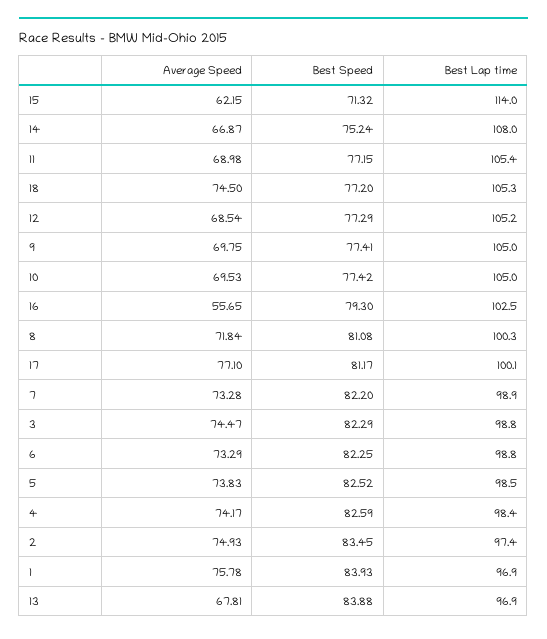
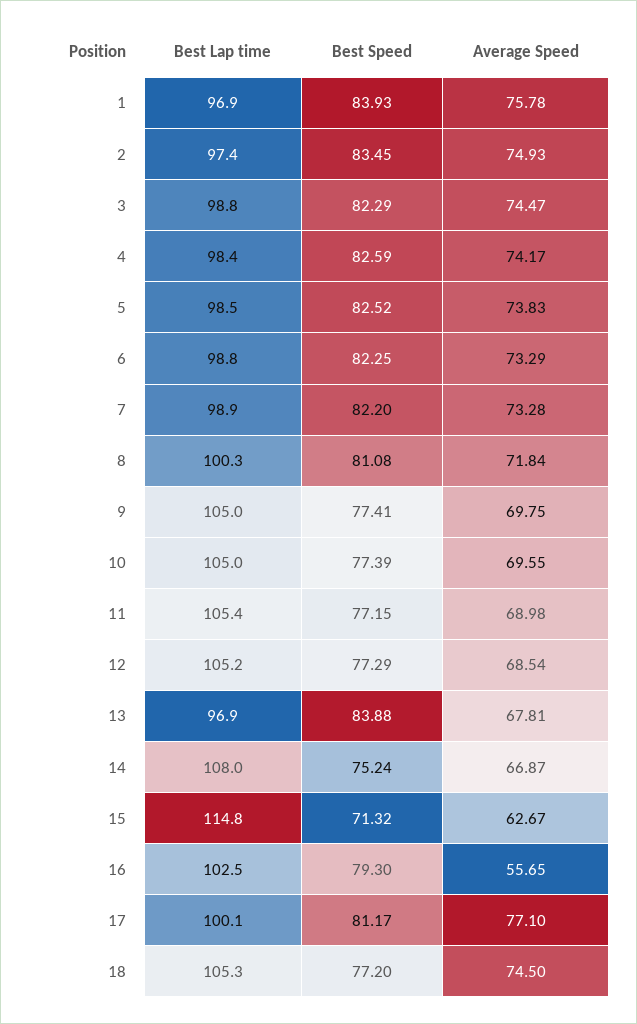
Average Speed, 15: 62.15 -> 62.67
Best Lap time, 15: 114 -> 114.8
Average Speed, 10: 69.53 -> 69.55
Best Speed, 10: 77.42 -> 77.39

